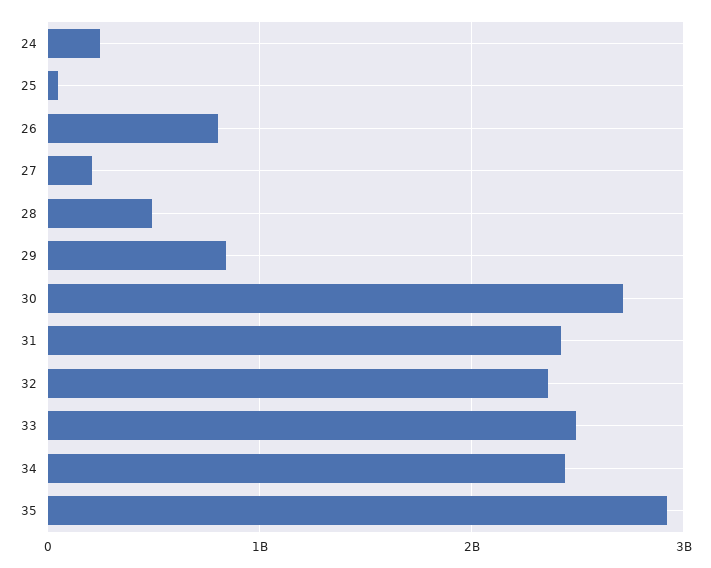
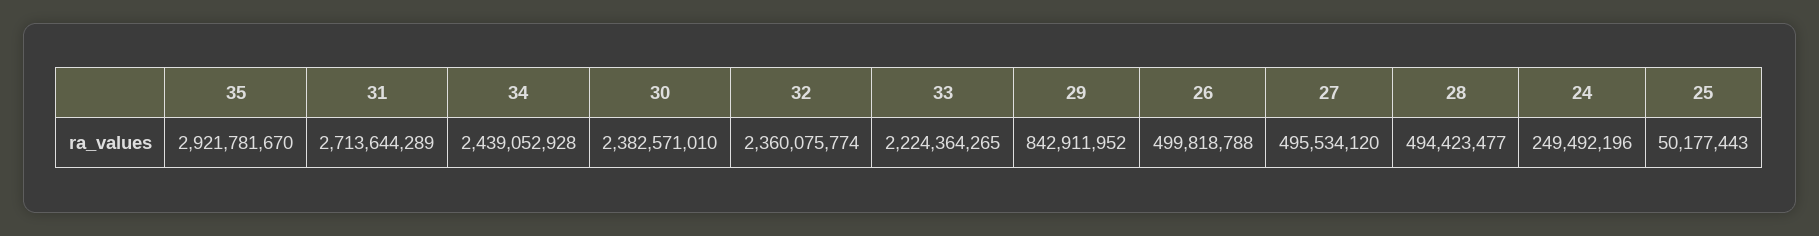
26: 800000000 -> 499818788
27: 200000000 -> 495534120
30: 2700000000 -> 2382571010
31: 2400000000 -> 2713644289
33: 2500000000 -> 2224364265

